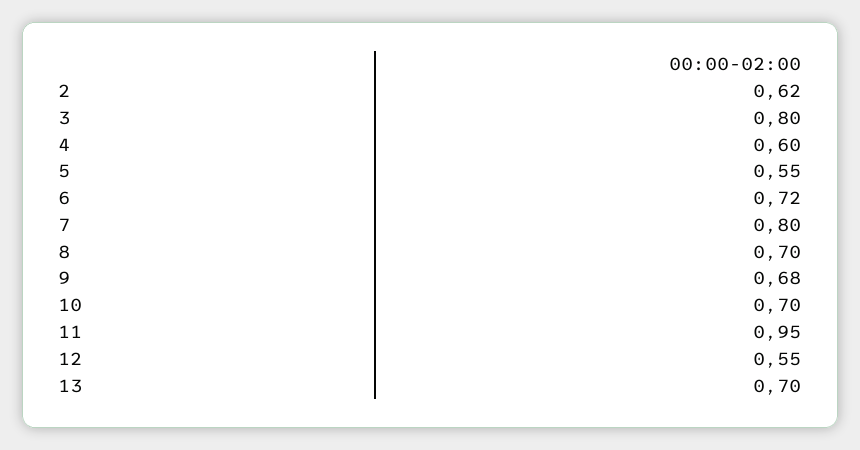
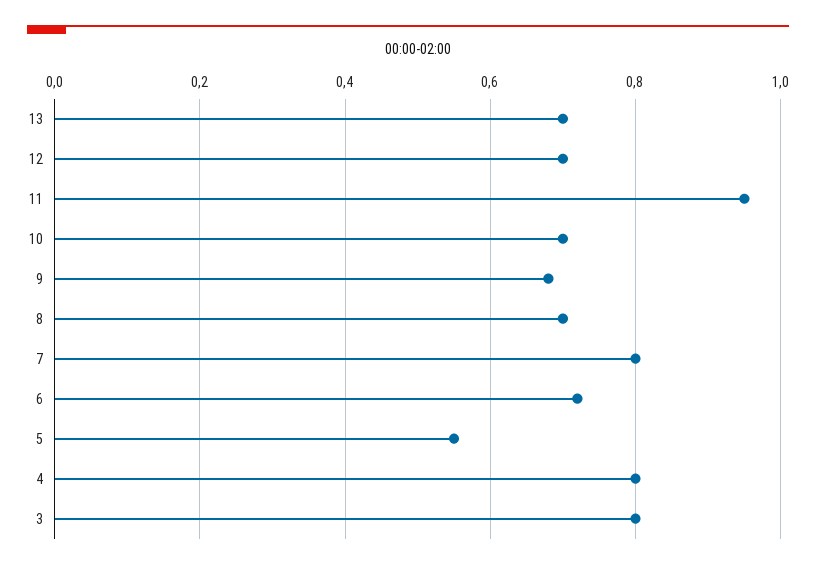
2: 0.62 -> none
4: 0.6 -> 0.8
12: 0.55 -> 0.7

